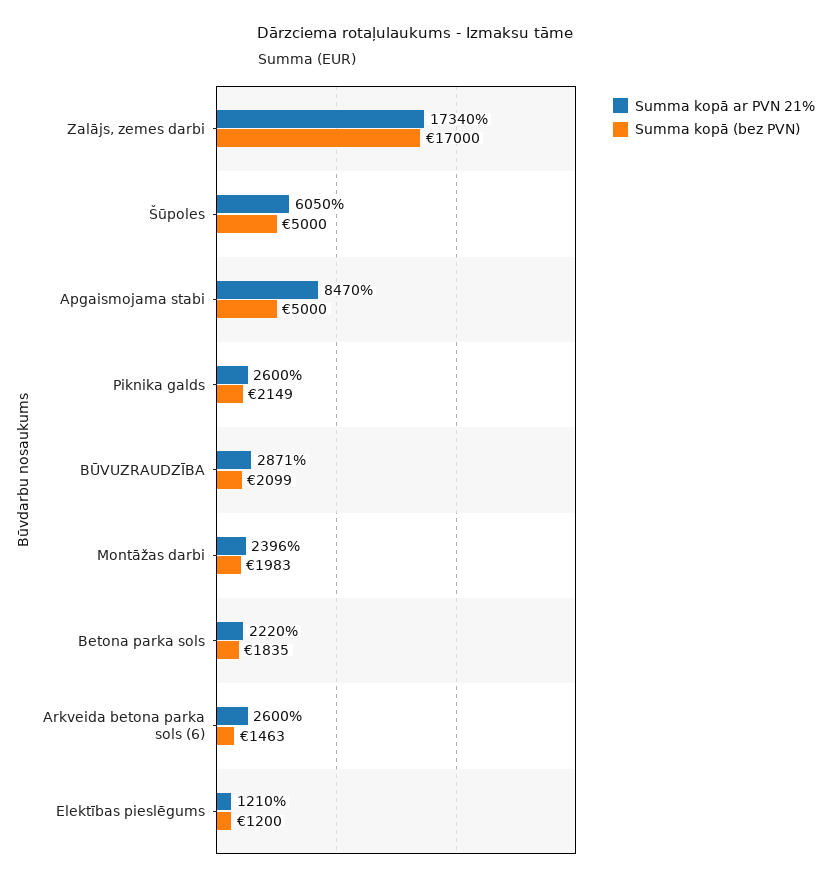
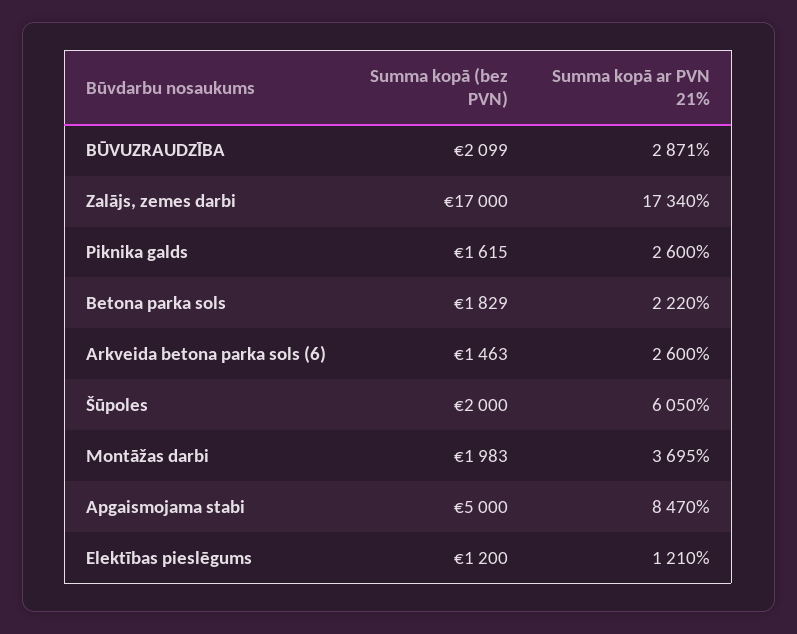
Summa kopā (bez PVN), Šūpoles: 5000 -> 2000
Summa kopā (bez PVN), Piknika galds: 2149 -> 1615
Summa kopā ar PVN 21%, Montāžas darbi: 2396 -> 3695
Summa kopā (bez PVN), Betona parka sols: 1835 -> 1829

